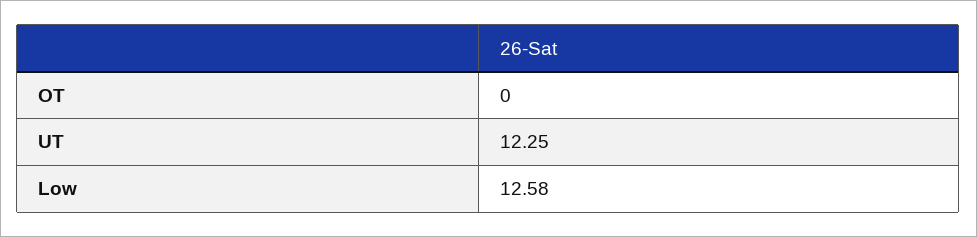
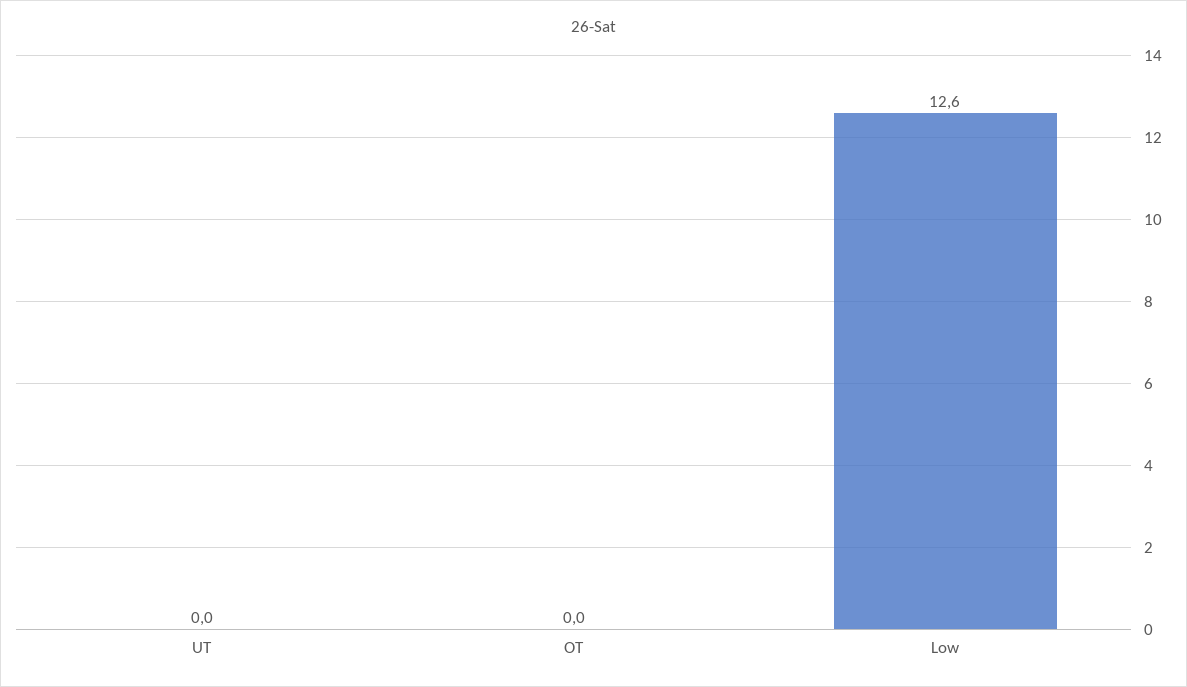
UT: 12.25 -> 0

